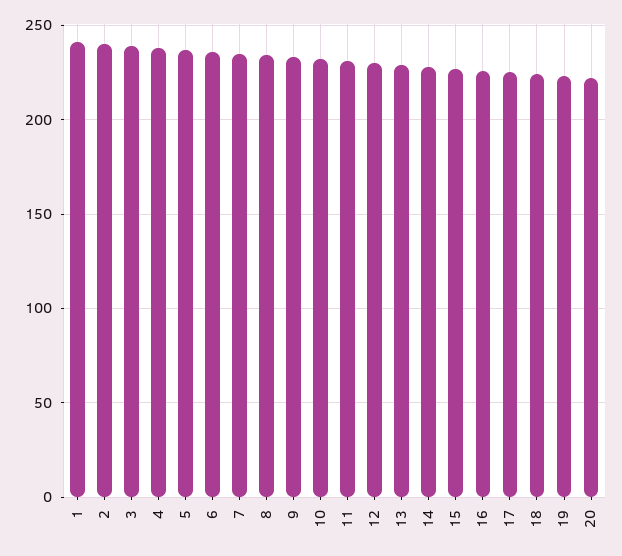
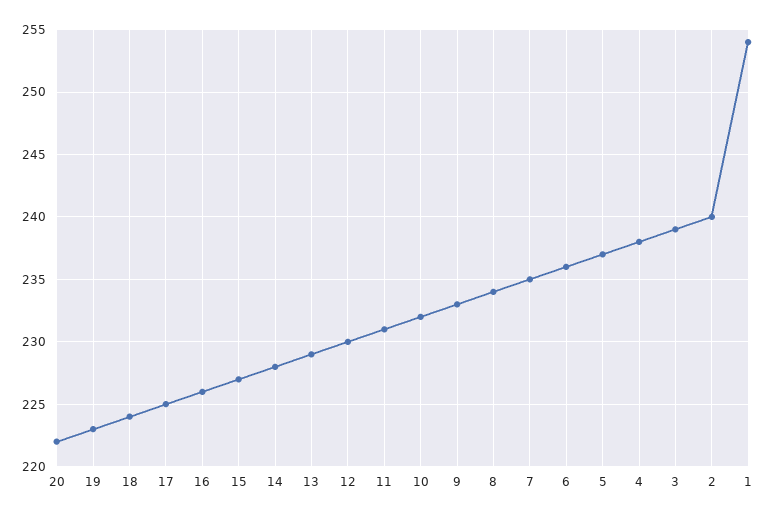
1: 240 -> 254

